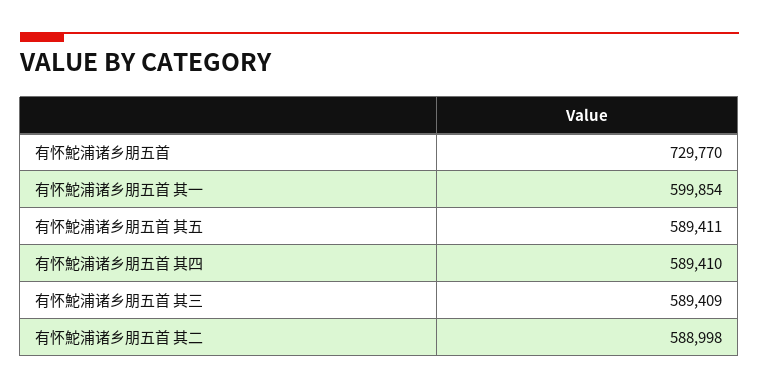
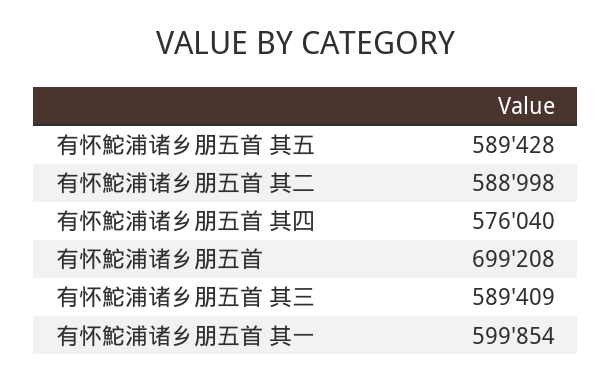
有怀鮀浦诸乡朋五首: 729770 -> 699208
有怀鮀浦诸乡朋五首 其五: 589411 -> 589428
有怀鮀浦诸乡朋五首 其四: 589410 -> 576040

